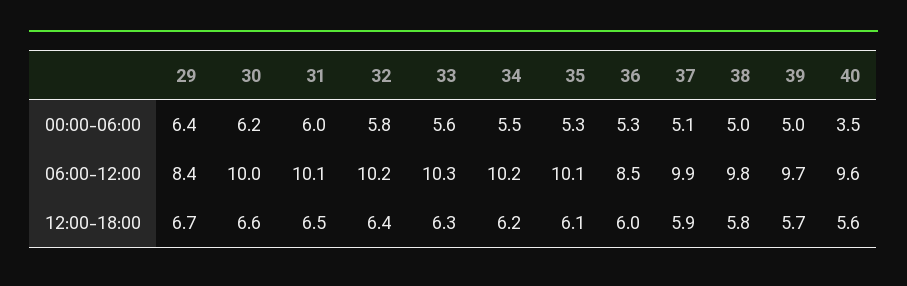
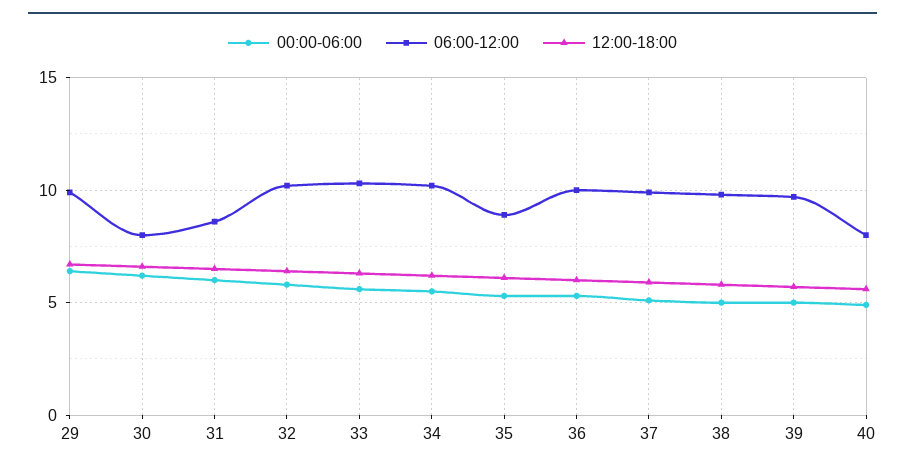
00:00-06:00, 40: 3.5 -> 5
06:00-12:00, 29: 8.4 -> 10
06:00-12:00, 30: 10 -> 8
06:00-12:00, 31: 10.1 -> 8.5
06:00-12:00, 35: 10.1 -> 9
06:00-12:00, 36: 8.5 -> 10
06:00-12:00, 40: 9.6 -> 8

